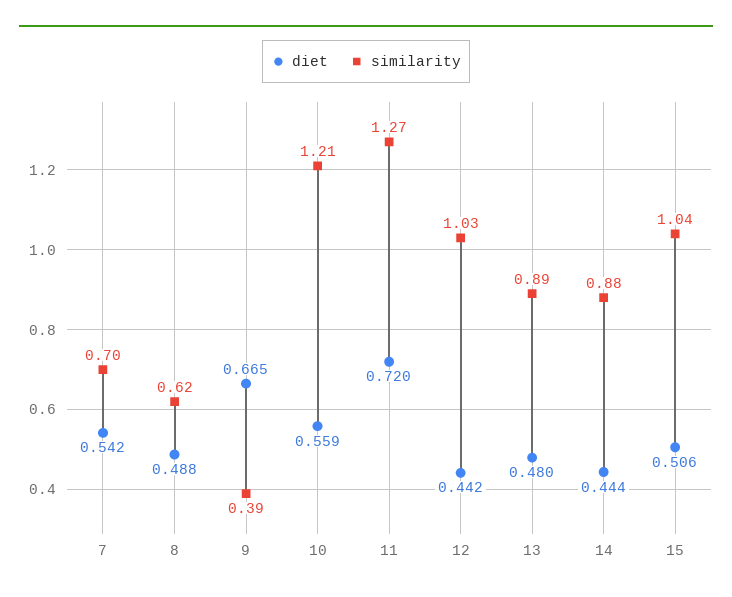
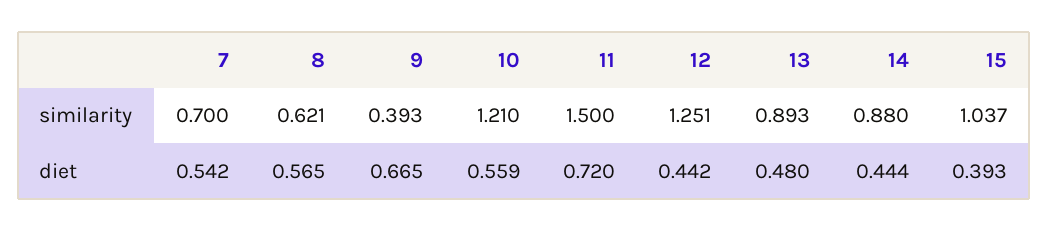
diet, 8: 0.488 -> 0.565
similarity, 11: 1.27 -> 1.5
similarity, 12: 1.03 -> 1.251
diet, 15: 0.506 -> 0.393

